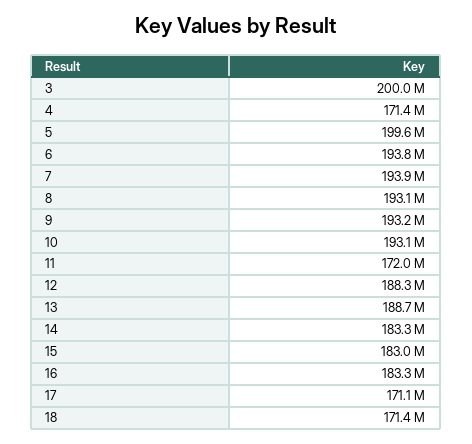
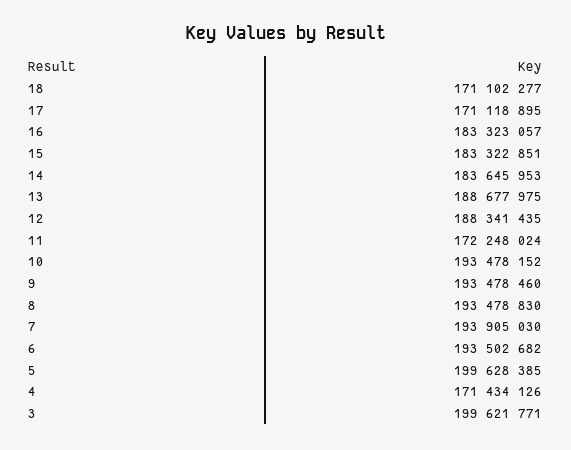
3: 200000000 -> 199621771
6: 193800000 -> 193502682
8: 193100000 -> 193478830
9: 193200000 -> 193478460
10: 193100000 -> 193478152
11: 172000000 -> 172248024
14: 183300000 -> 183645953
15: 183000000 -> 183322851
18: 171400000 -> 171102277

